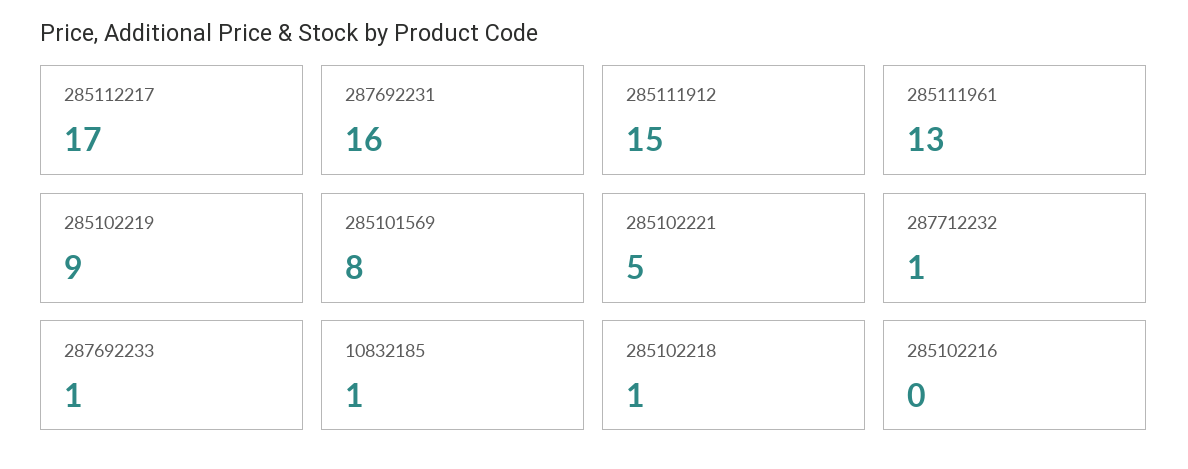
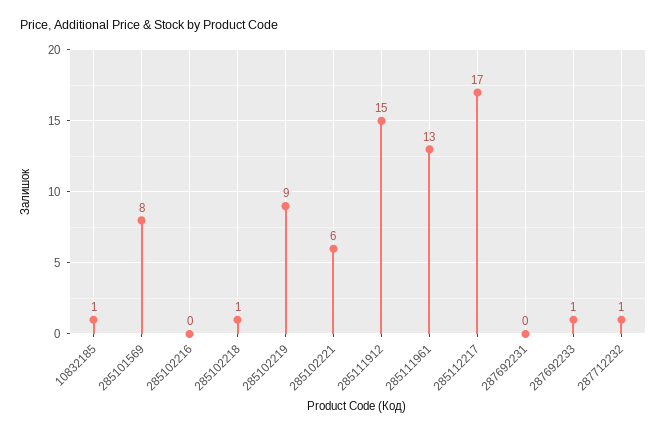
287692231: 16 -> 0
285102221: 5 -> 6

